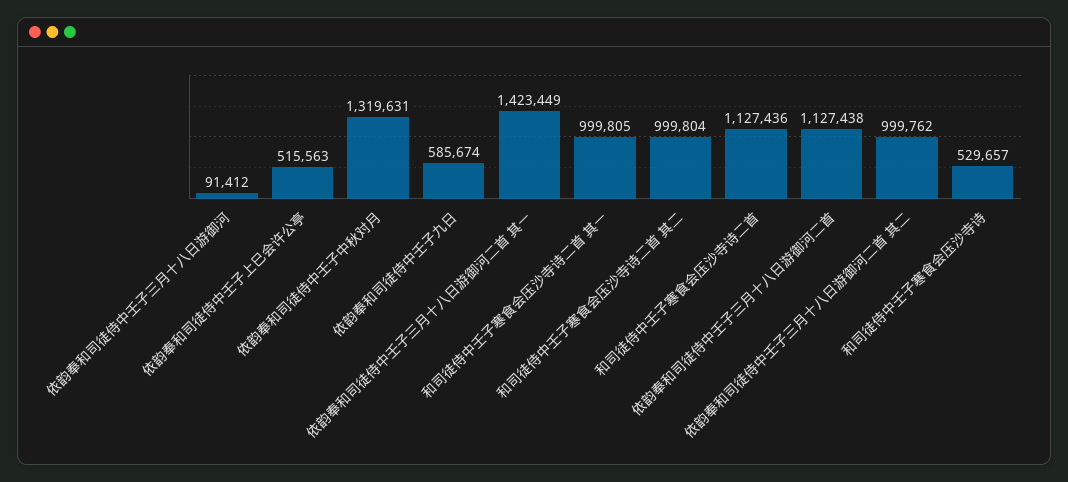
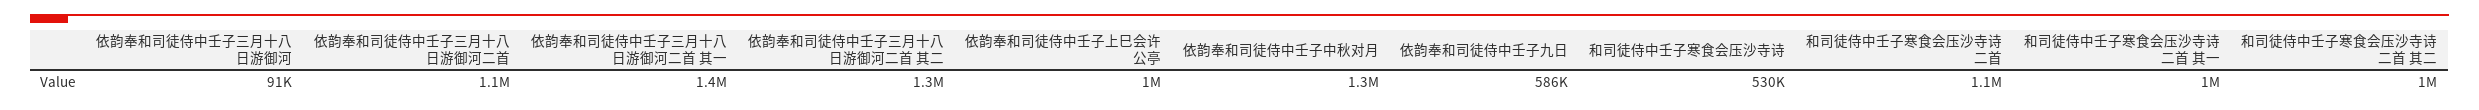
依韵奉和司徒侍中壬子上巳会许公亭: 515563 -> 1000000
依韵奉和司徒侍中壬子三月十八日游御河二首 其二: 999762 -> 1300000

